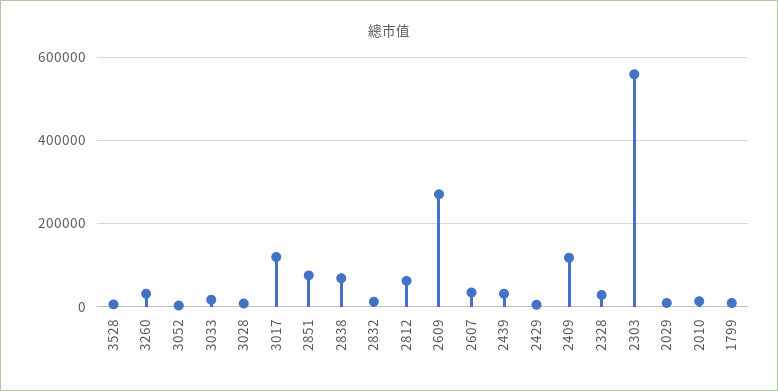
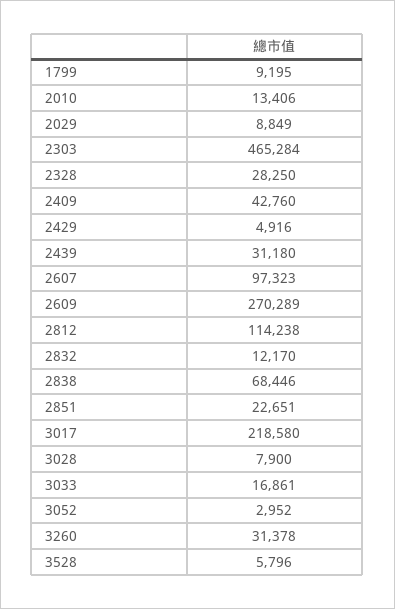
3017: 120000 -> 218580
2851: 80000 -> 22651
2812: 60000 -> 114238
2607: 40000 -> 97323
2409: 120000 -> 42760
2303: 560000 -> 465284

